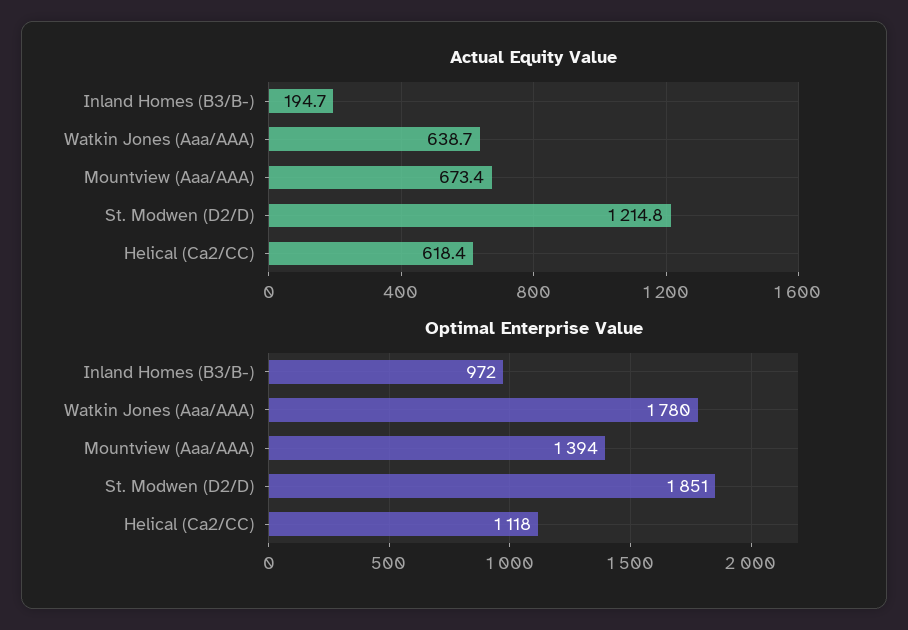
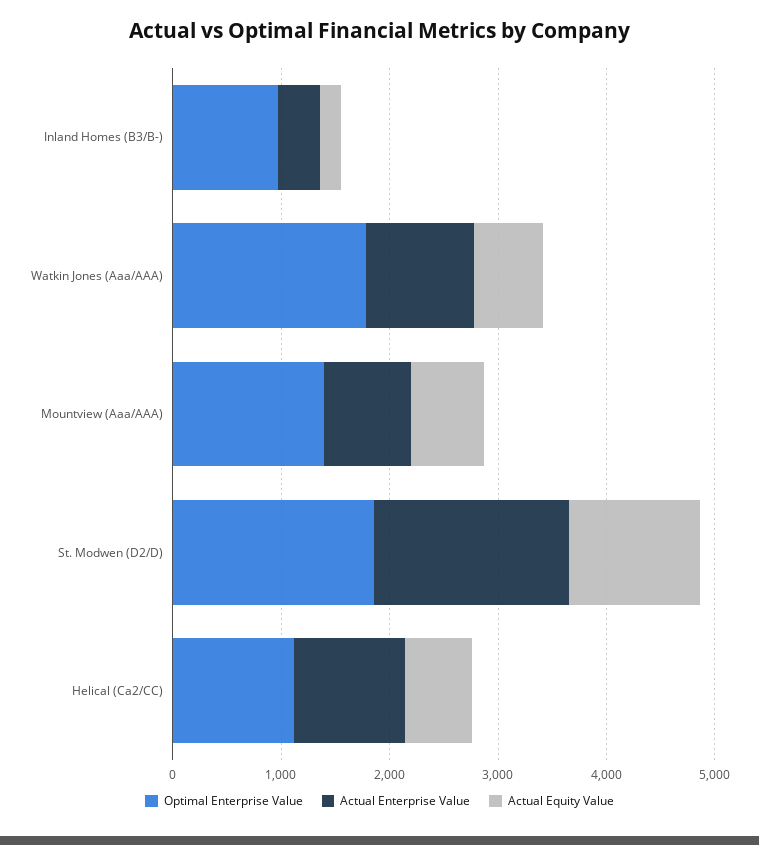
Actual Enterprise Value, Inland Homes (B3/B-): none -> 400
Actual Enterprise Value, Watkin Jones (Aaa/AAA): none -> 1000
Actual Enterprise Value, Mountview (Aaa/AAA): none -> 800
Actual Enterprise Value, St. Modwen (D2/D): none -> 1800
Actual Enterprise Value, Helical (Ca2/CC): none -> 1000

